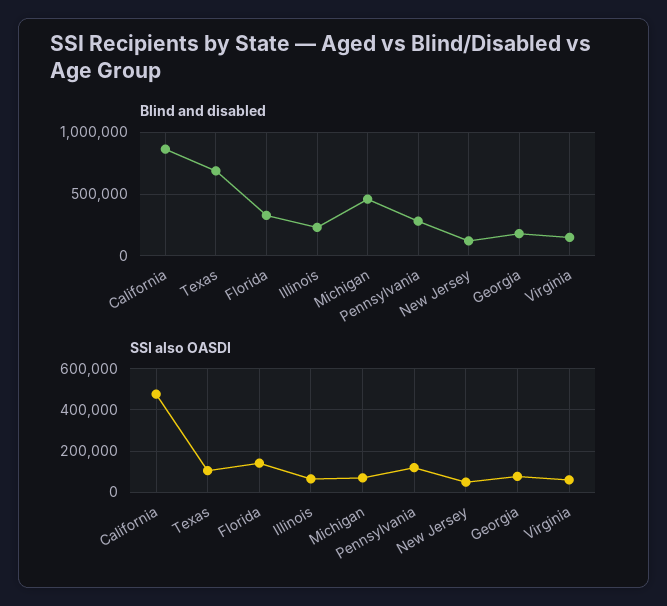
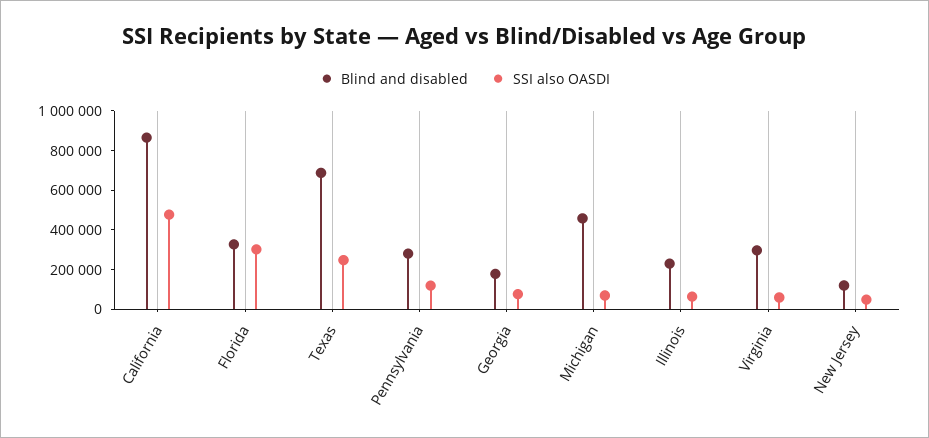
Blind and disabled, Virginia: 150000 -> 300000
SSI also OASDI, Texas: 100000 -> 250000
SSI also OASDI, Florida: 150000 -> 300000

